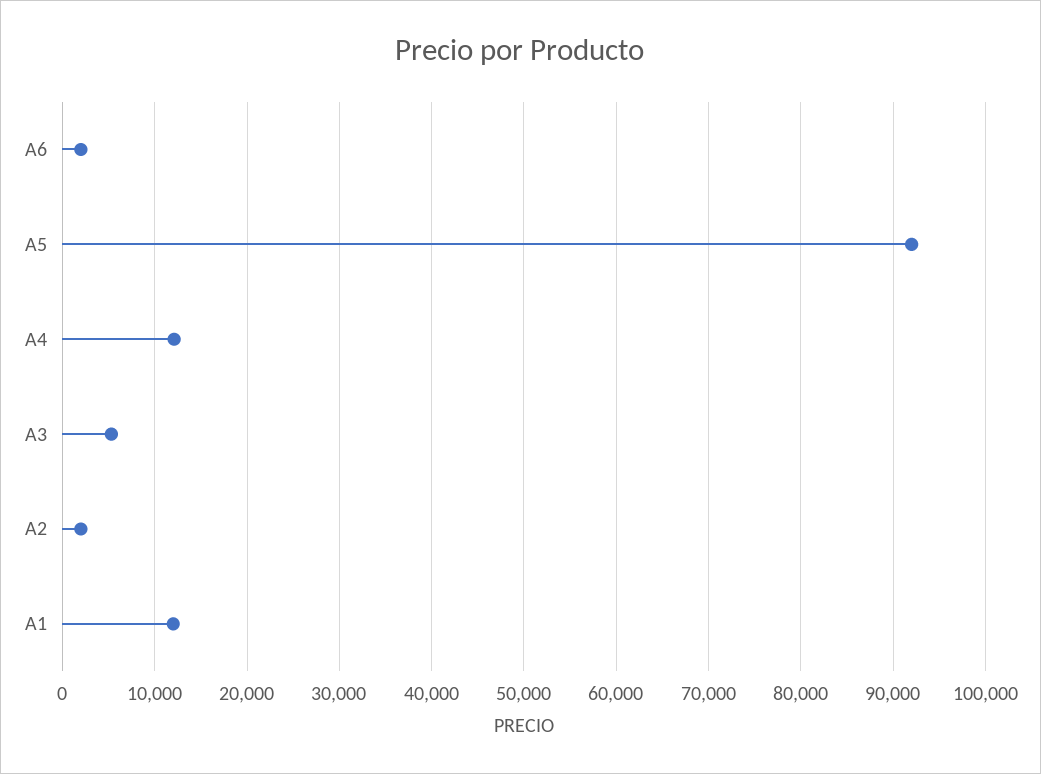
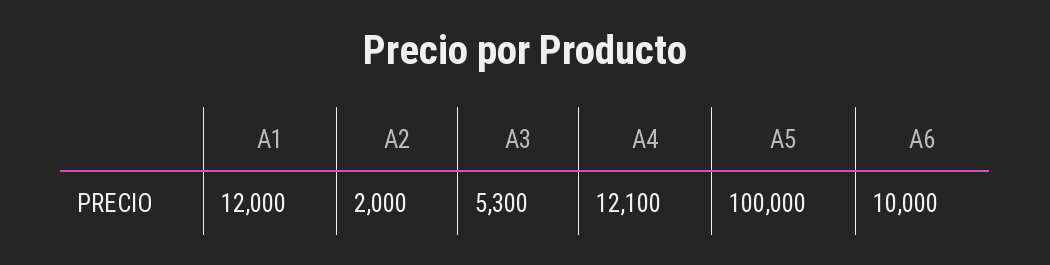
A6: 2000 -> 10000
A5: 92000 -> 100000

